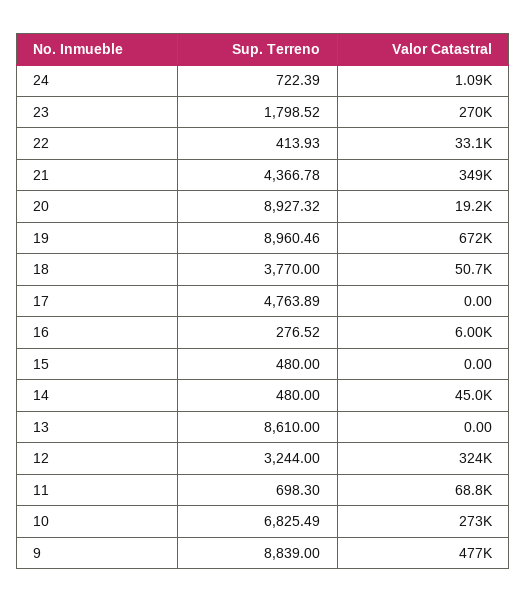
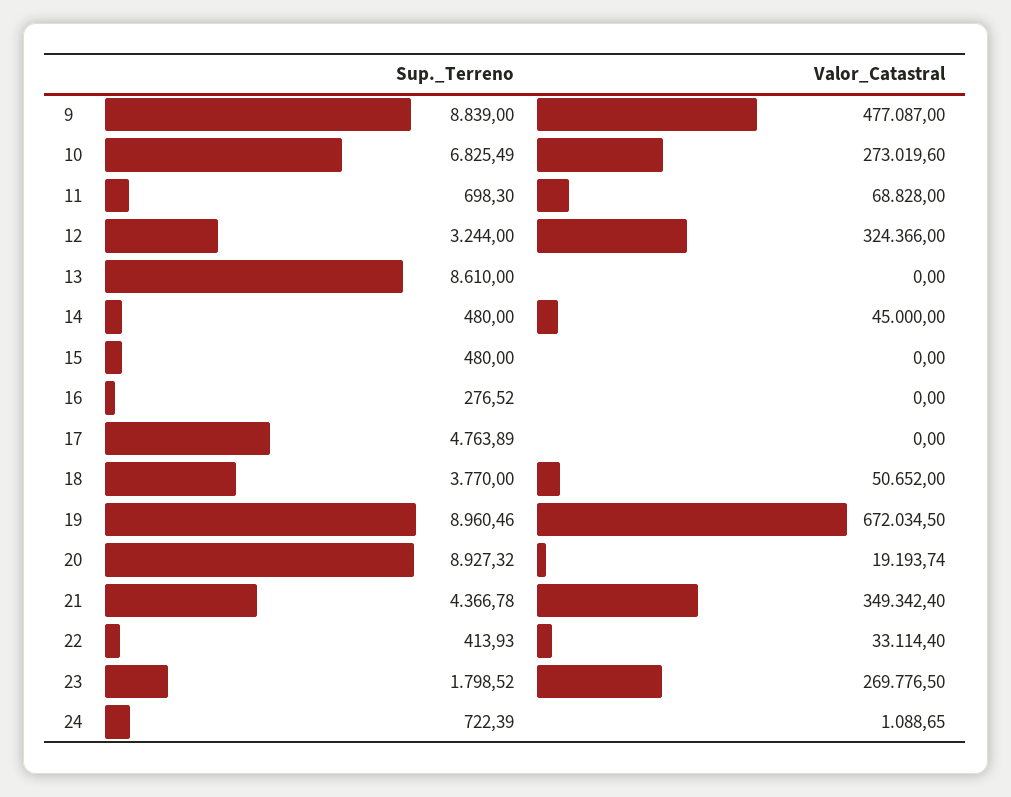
Valor Catastral, 16: 6000 -> 0

